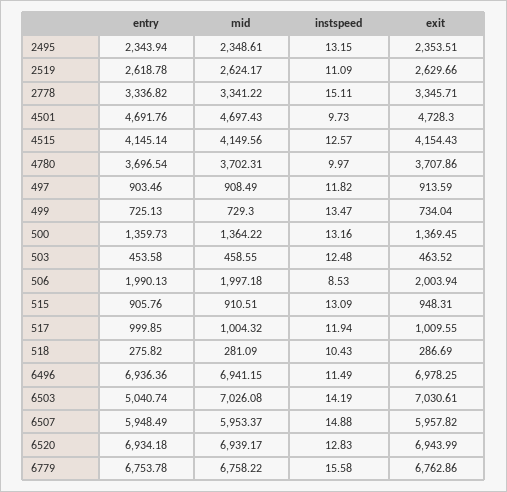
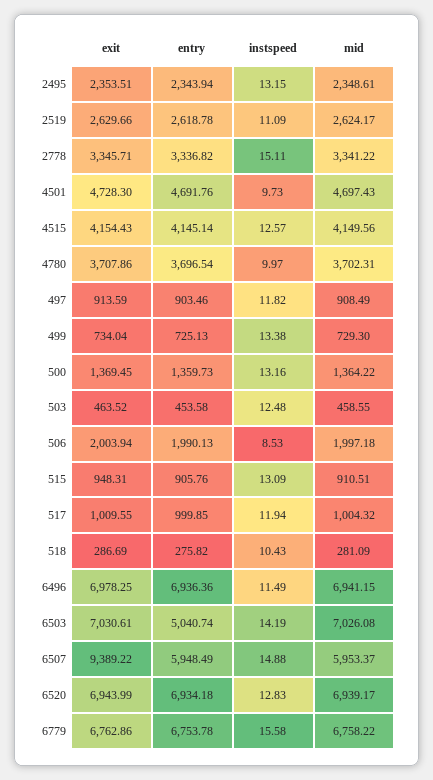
instspeed, 499: 13.47 -> 13.38
exit, 6507: 5957.82 -> 9389.22

